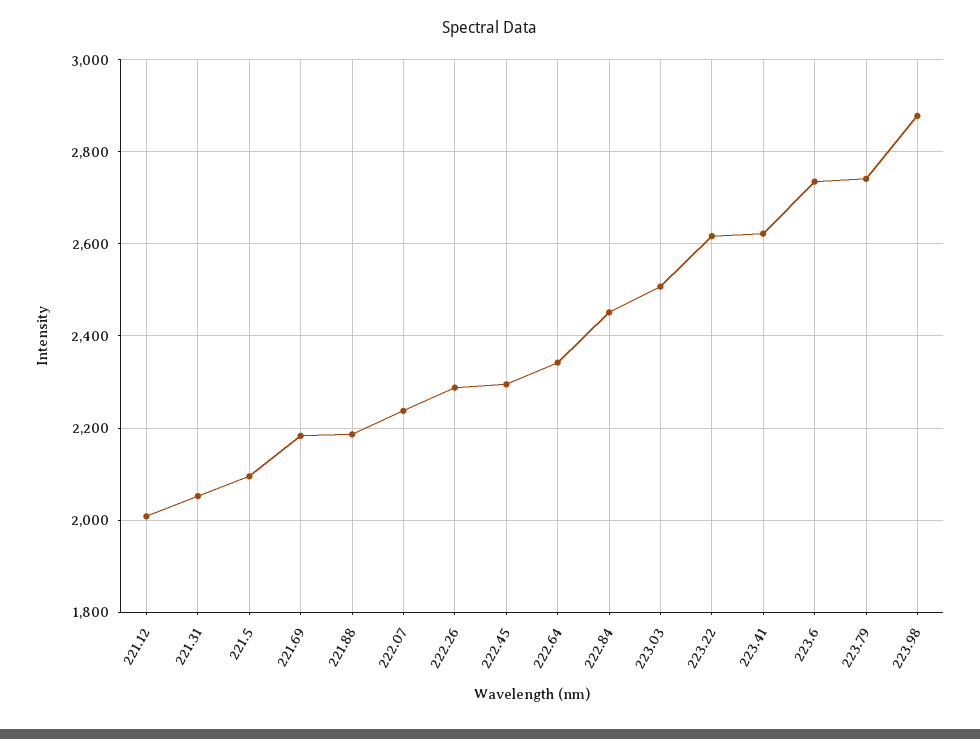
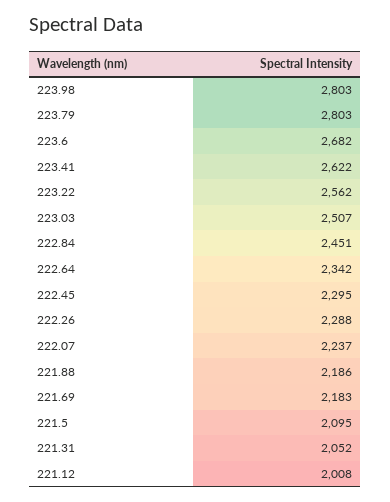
223.22: 2620 -> 2562
223.6: 2740 -> 2682
223.79: 2740 -> 2803
223.98: 2880 -> 2803

